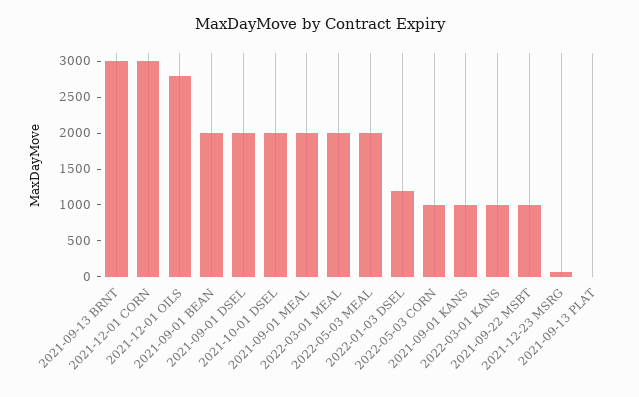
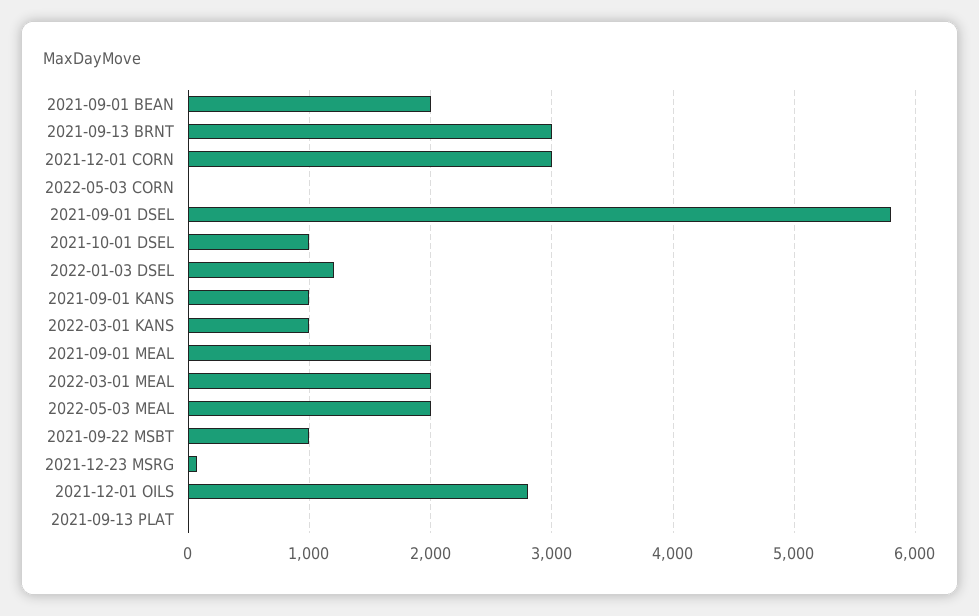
2021-09-01 DSEL: 2000 -> 5800
2021-10-01 DSEL: 2000 -> 1000
2022-05-03 CORN: 1000 -> 0

